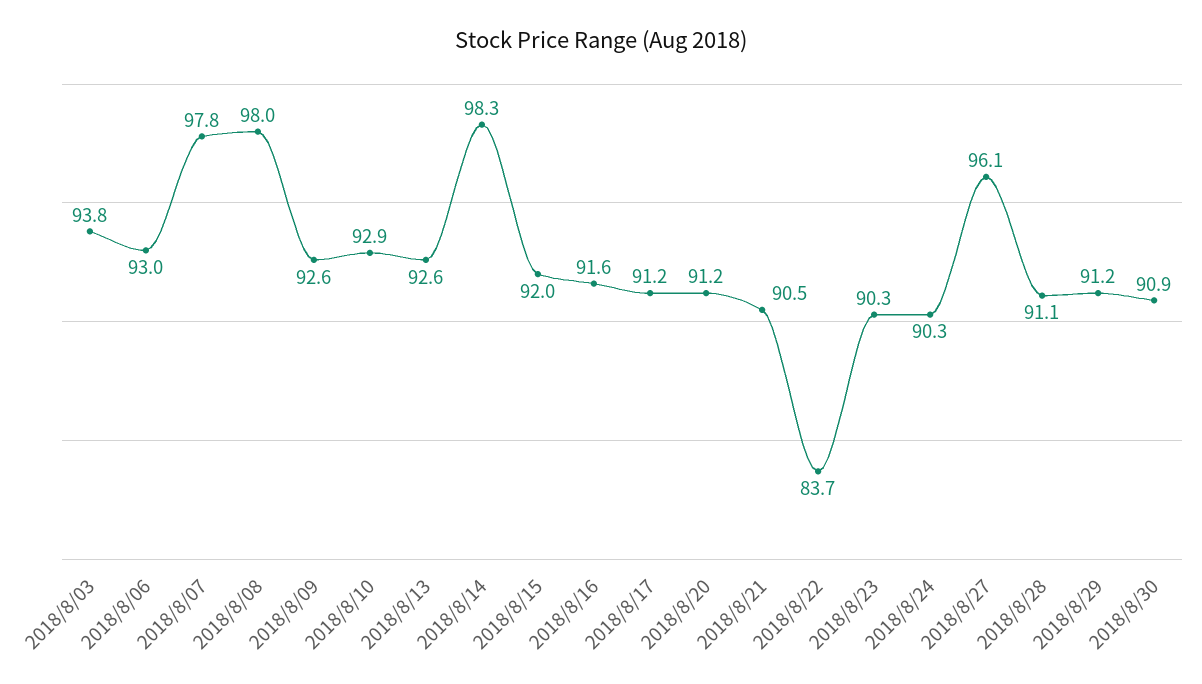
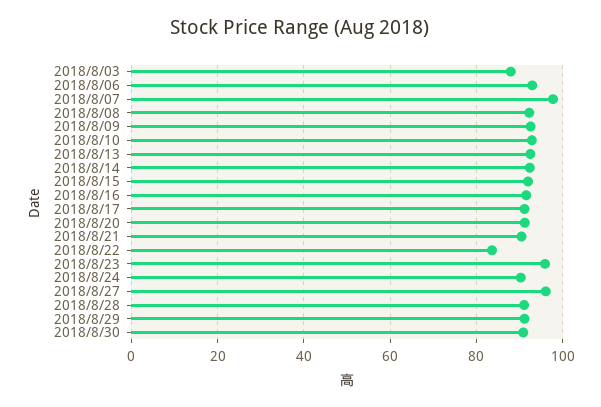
2018/8/03: 93.8 -> 88
2018/8/08: 98 -> 92
2018/8/14: 98.3 -> 92
2018/8/23: 90.3 -> 96

